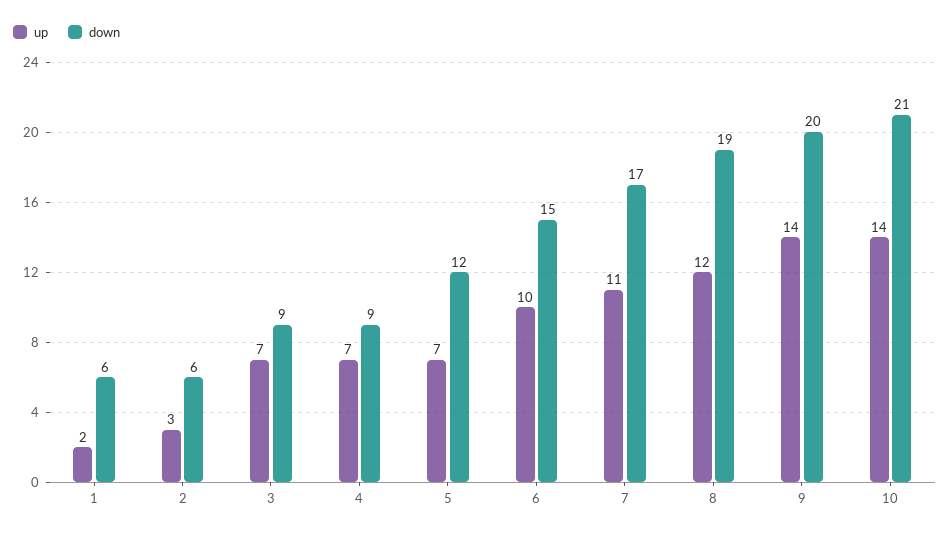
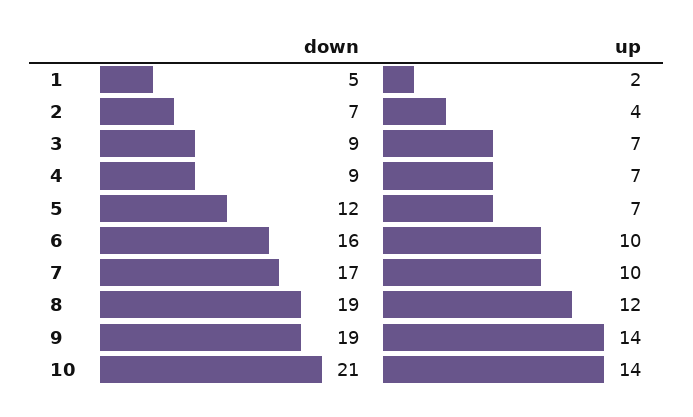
down, 1: 6 -> 5
up, 2: 3 -> 4
down, 2: 6 -> 7
down, 6: 15 -> 16
up, 7: 11 -> 10
down, 9: 20 -> 19

